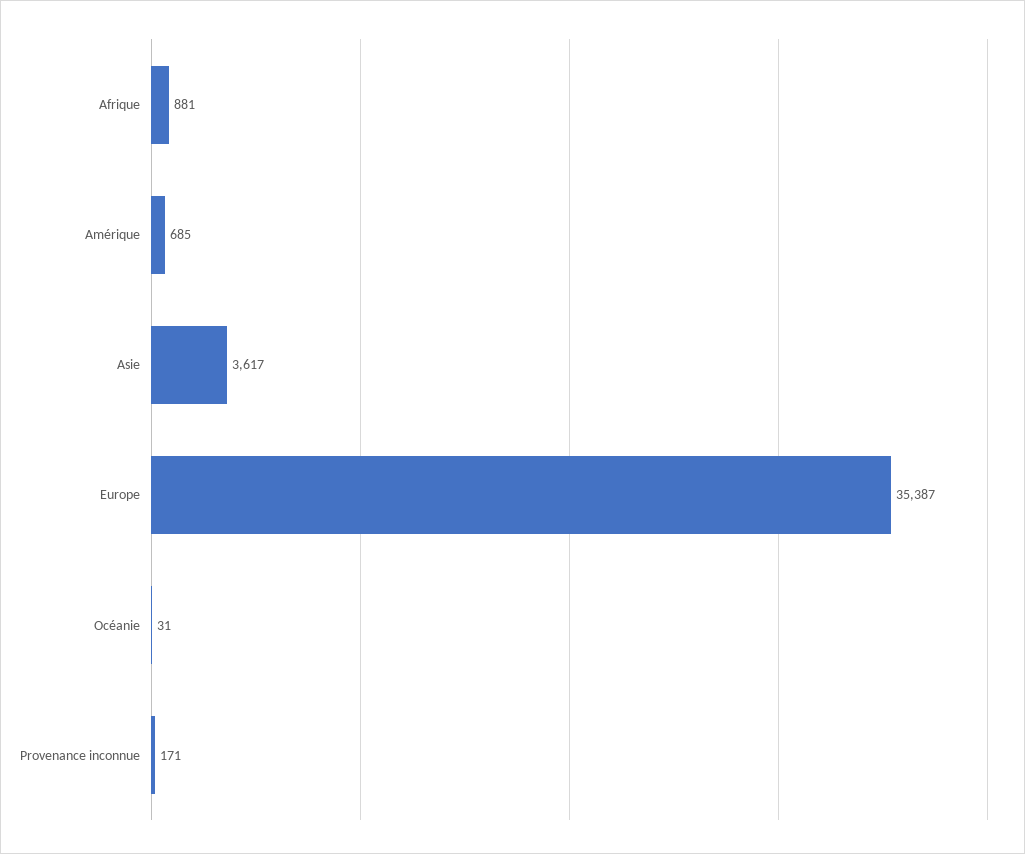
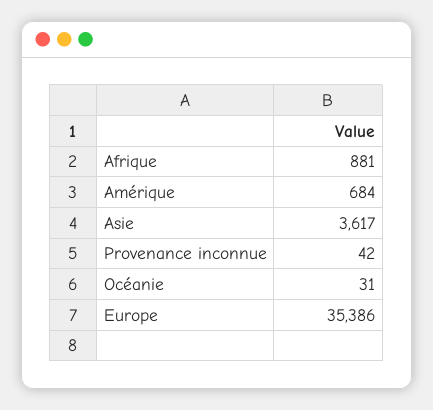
Amérique: 685 -> 684
Europe: 35387 -> 35386
Provenance inconnue: 171 -> 42

